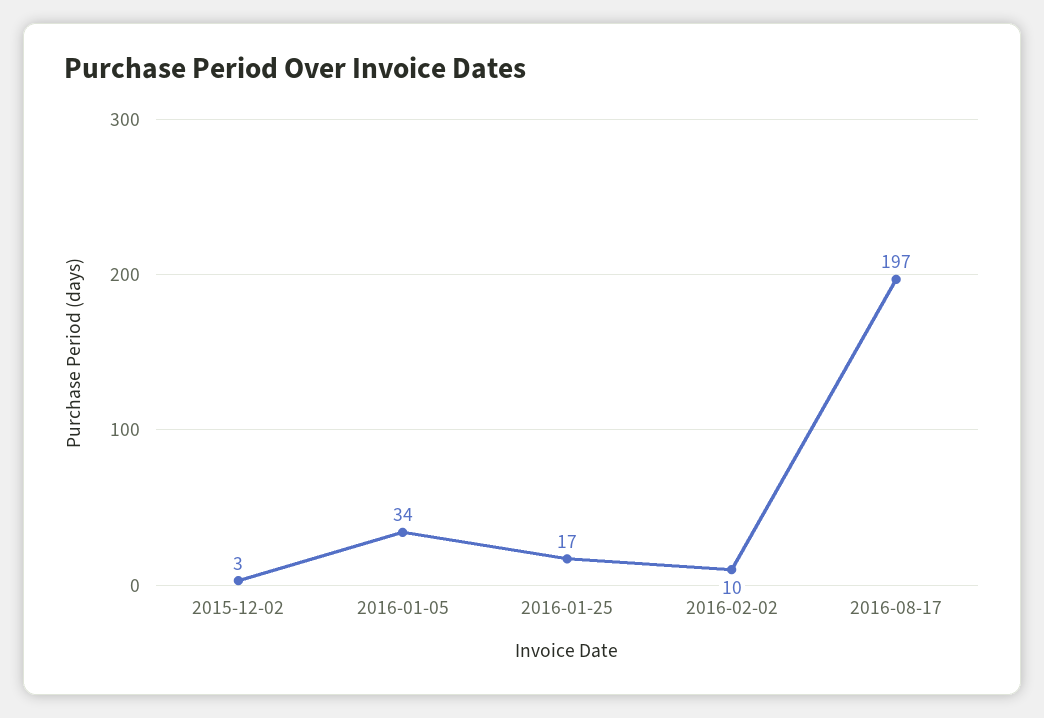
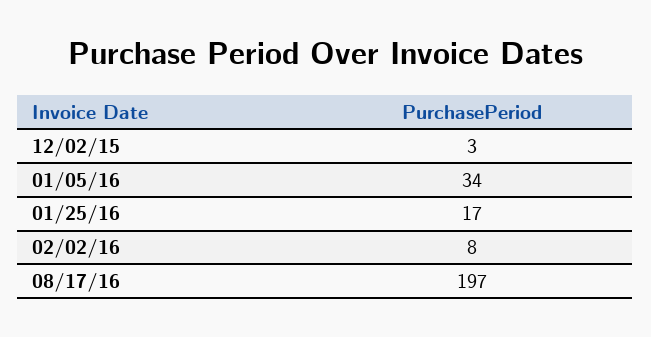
2016-02-02: 10 -> 8

